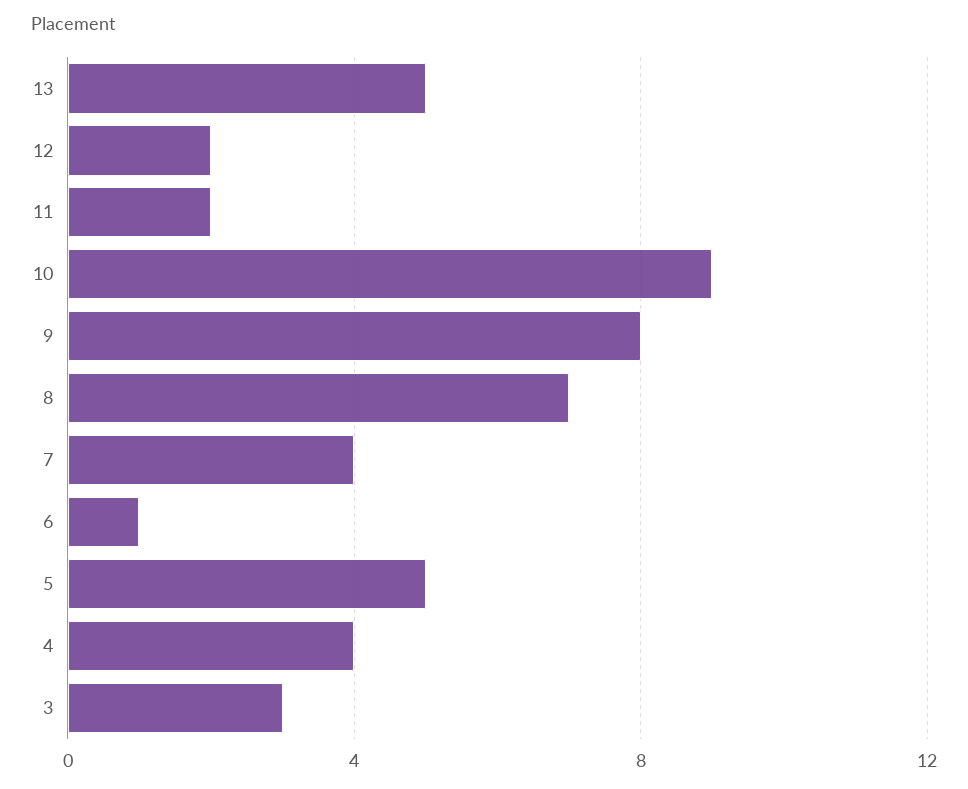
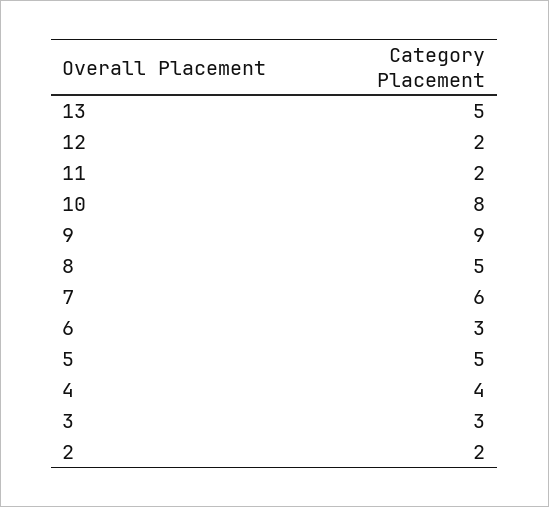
10: 9 -> 8
9: 8 -> 9
8: 7 -> 5
7: 4 -> 6
6: 1 -> 3
2: none -> 2

